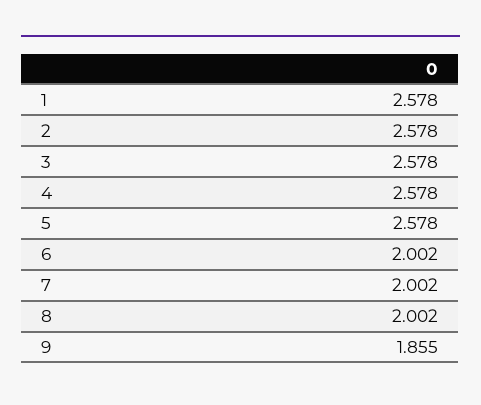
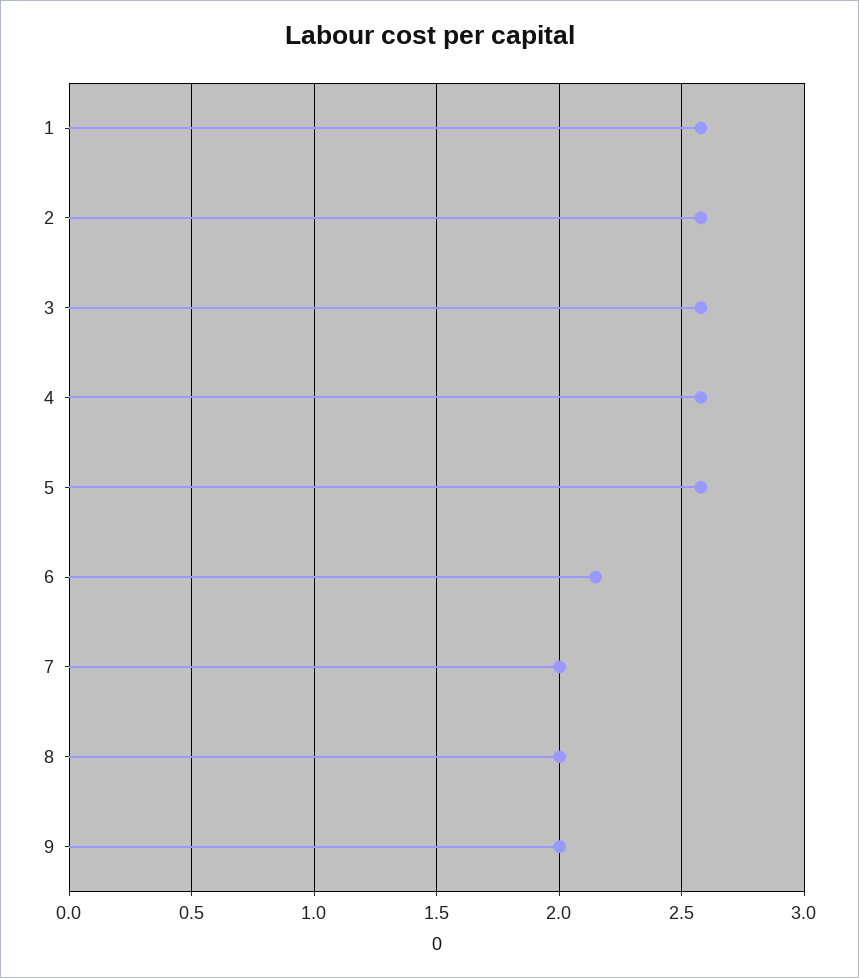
6: 2.002 -> 2.15
9: 1.855 -> 2

